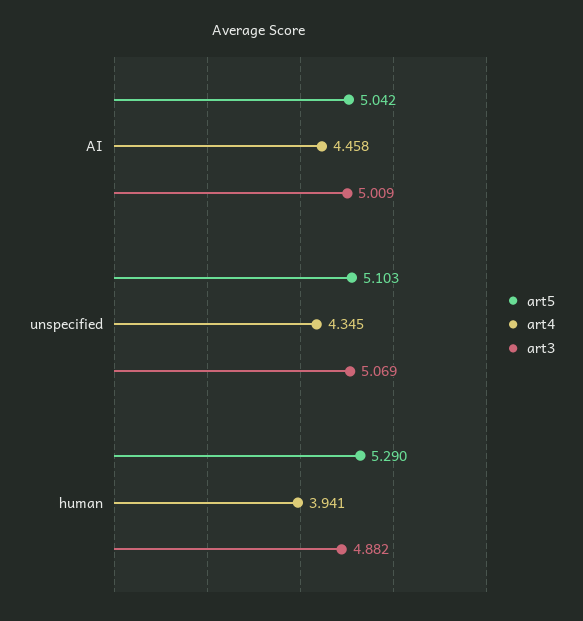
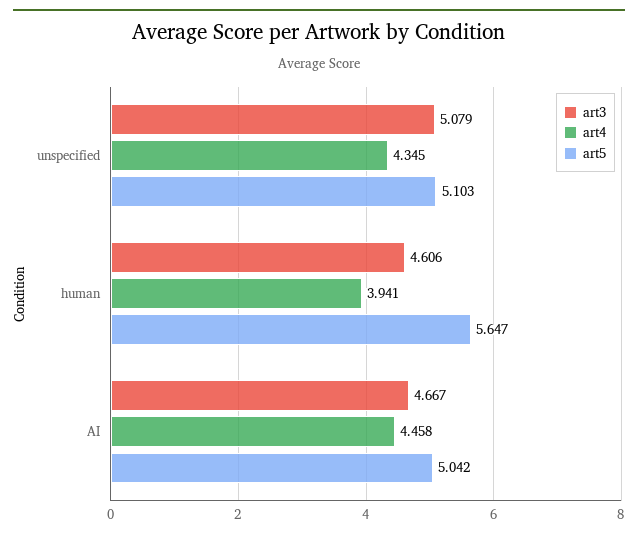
art3, AI: 5.009 -> 4.667
art3, unspecified: 5.069 -> 5.079
art5, human: 5.29 -> 5.647
art3, human: 4.882 -> 4.606

